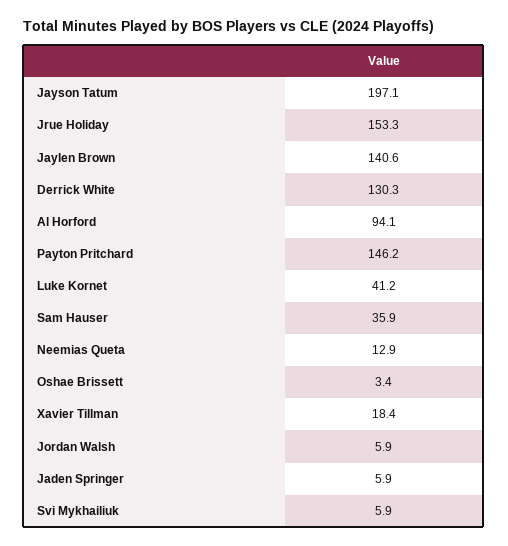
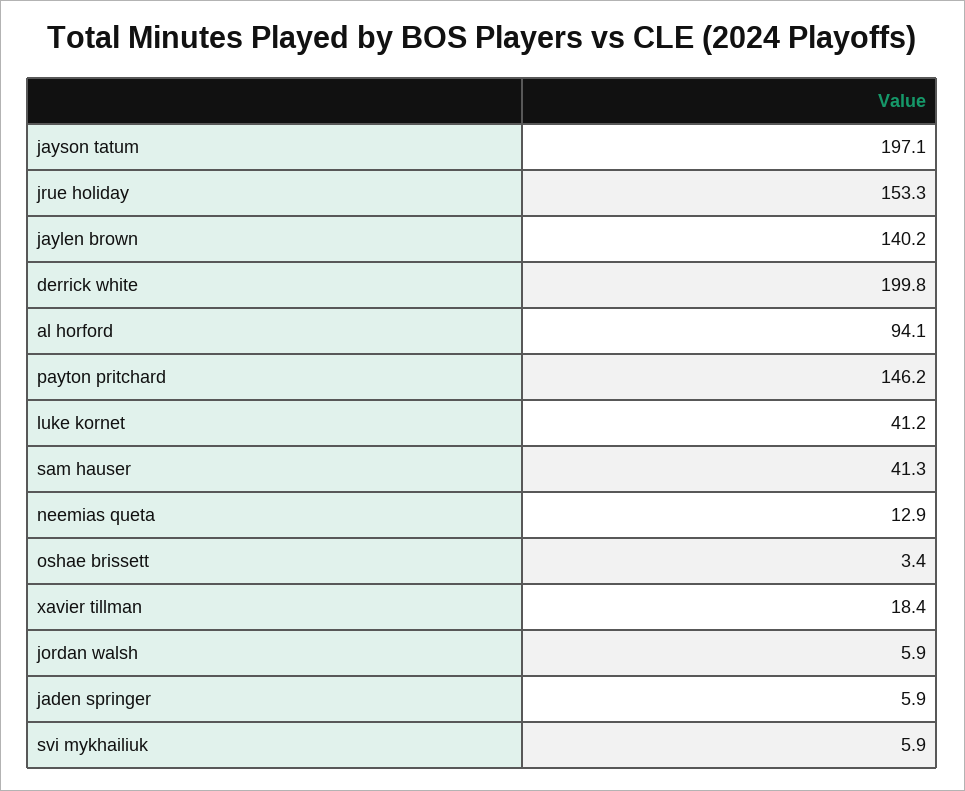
Jaylen Brown: 140.6 -> 140.2
Derrick White: 130.3 -> 199.8
Sam Hauser: 35.9 -> 41.3

